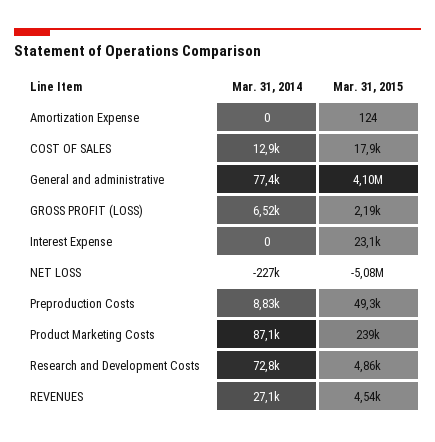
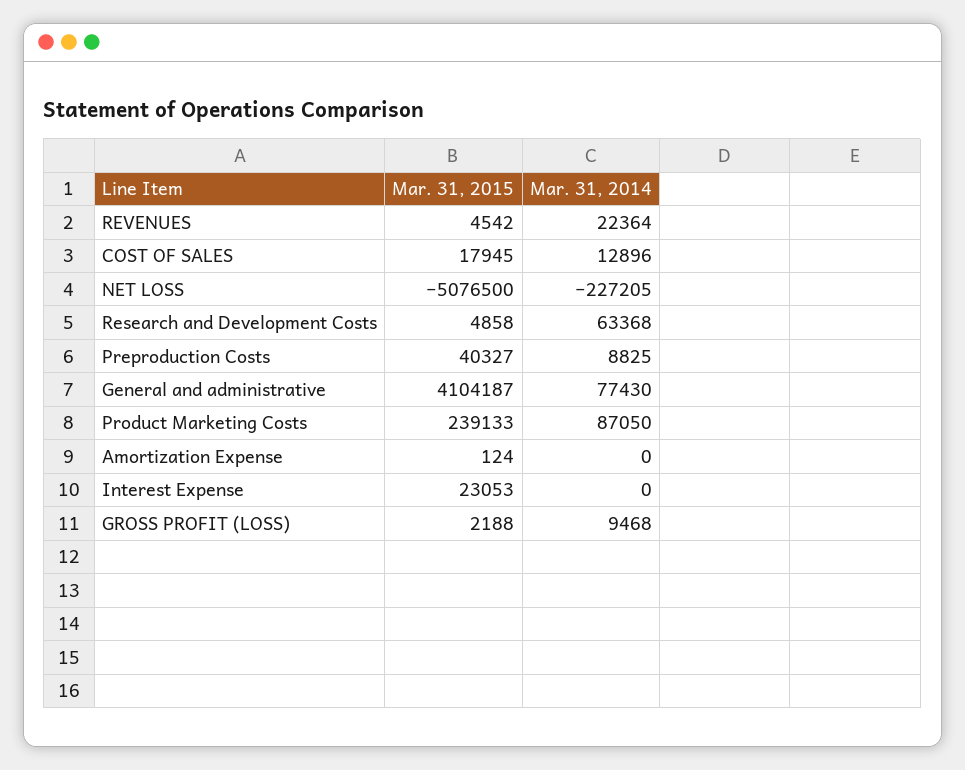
Mar. 31, 2014, GROSS PROFIT (LOSS): 6520 -> 9468
Mar. 31, 2015, Preproduction Costs: 49300 -> 40327
Mar. 31, 2014, Research and Development Costs: 72800 -> 63368
Mar. 31, 2014, REVENUES: 27100 -> 22364

